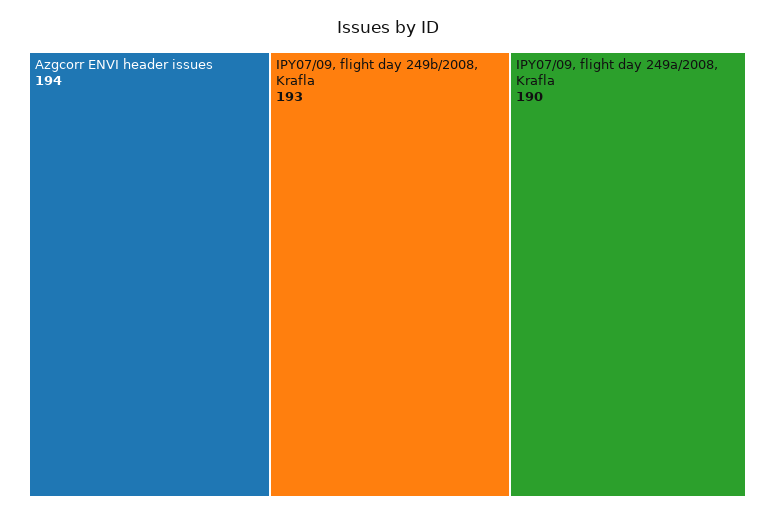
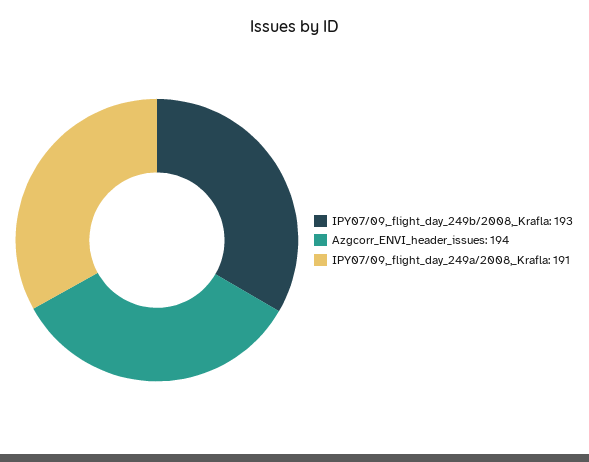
IPY07/09, flight day 249a/2008, Krafla: 190 -> 191

